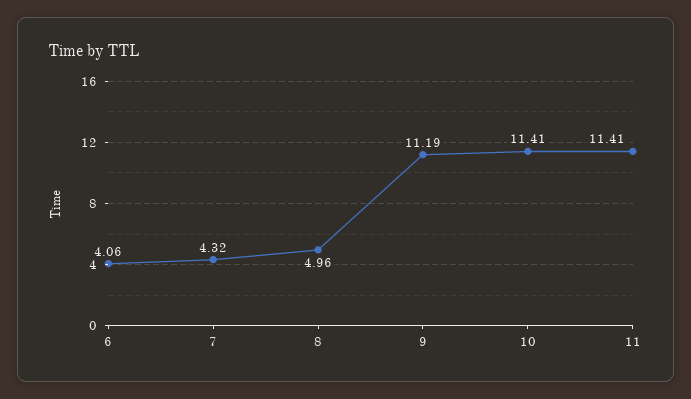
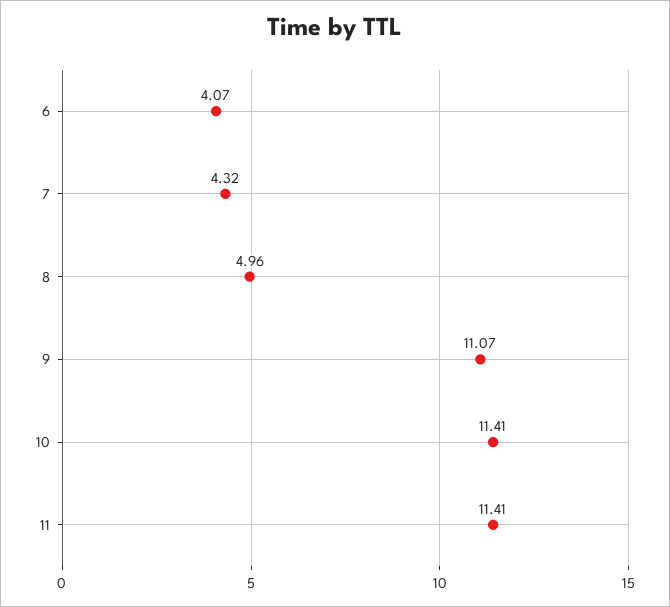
6: 4.06 -> 4.07
9: 11.19 -> 11.07

